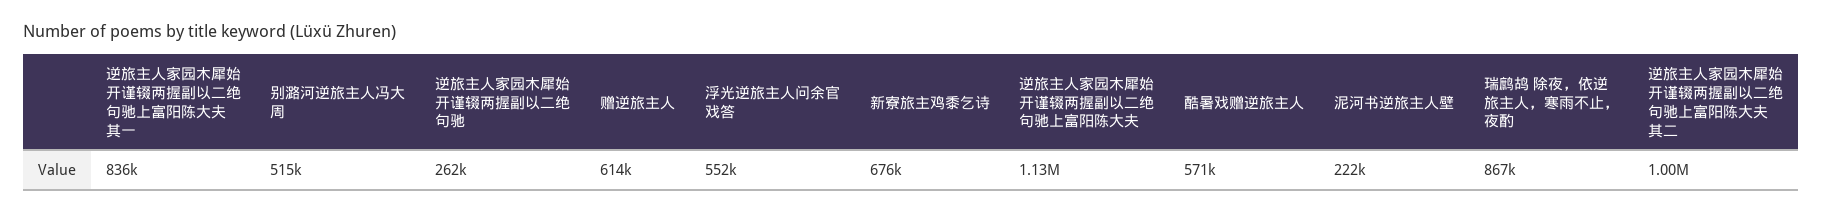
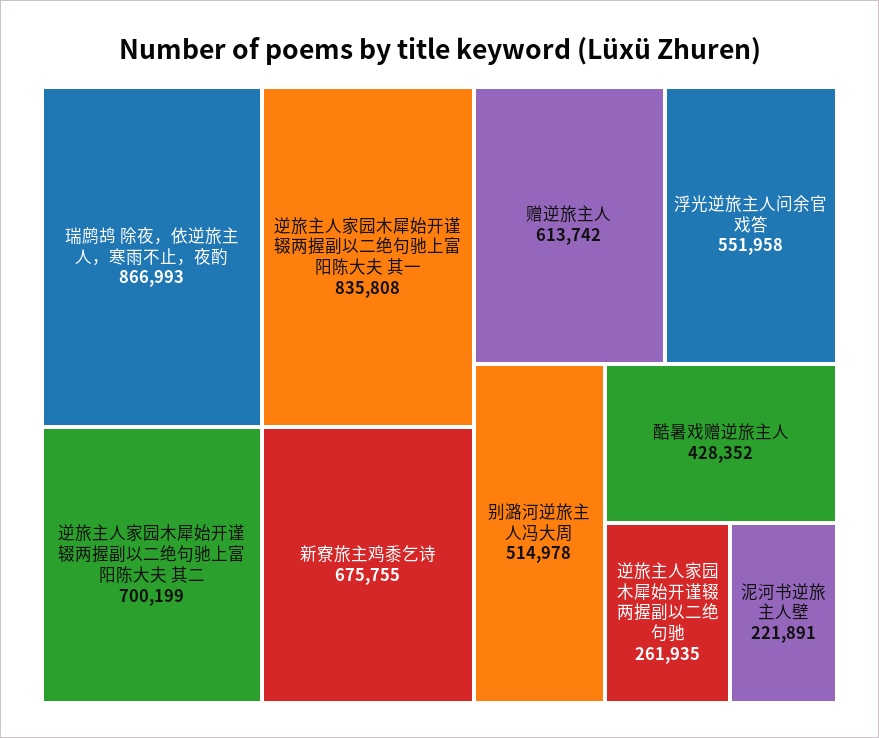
逆旅主人家园木犀始开谨辍两握副以二绝句驰上富阳陈大夫: 1130000 -> none
酷暑戏赠逆旅主人: 571000 -> 428352
逆旅主人家园木犀始开谨辍两握副以二绝句驰上富阳陈大夫 其二: 1000000 -> 700199

